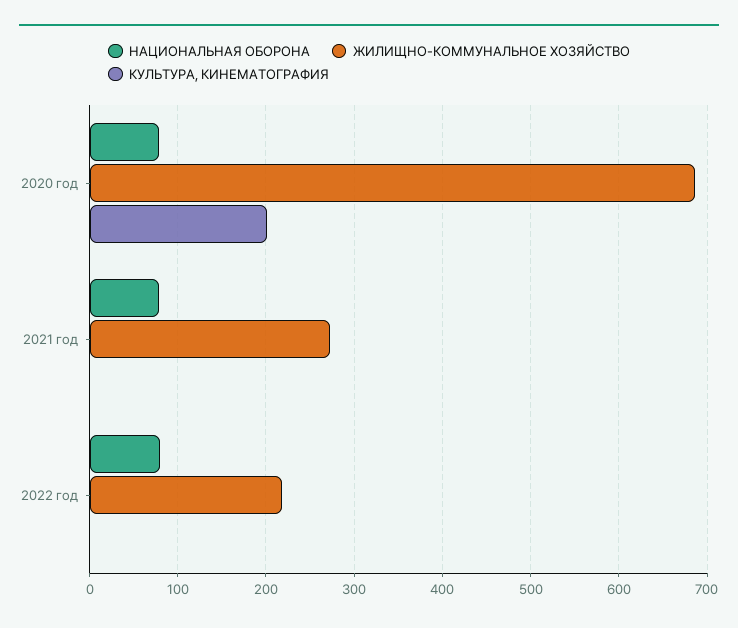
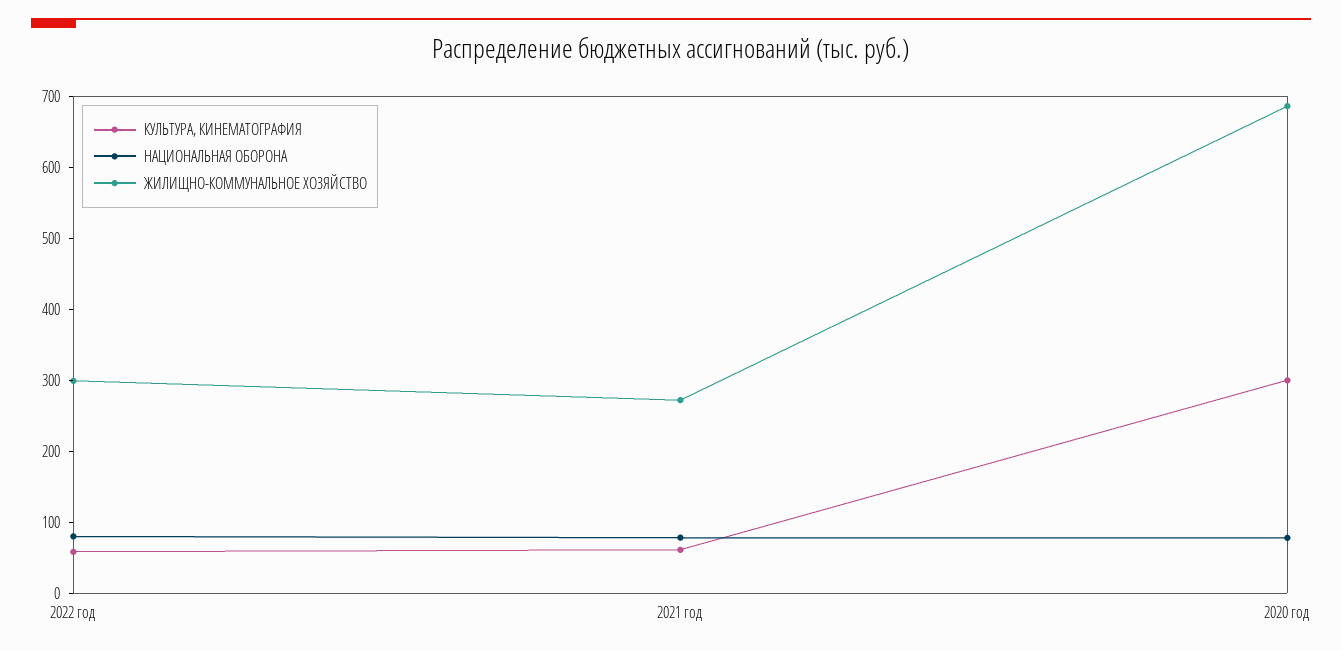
КУЛЬТУРА, КИНЕМАТОГРАФИЯ, 2020 год: 200 -> 300
КУЛЬТУРА, КИНЕМАТОГРАФИЯ, 2021 год: 0 -> 60
ЖИЛИЩНО-КОММУНАЛЬНОЕ ХОЗЯЙСТВО, 2022 год: 220 -> 300
КУЛЬТУРА, КИНЕМАТОГРАФИЯ, 2022 год: 0 -> 60

